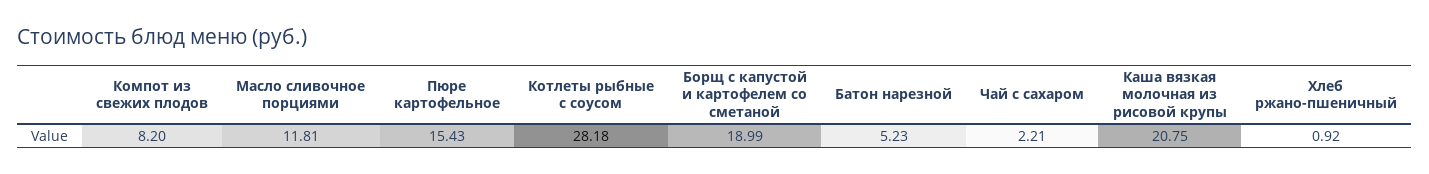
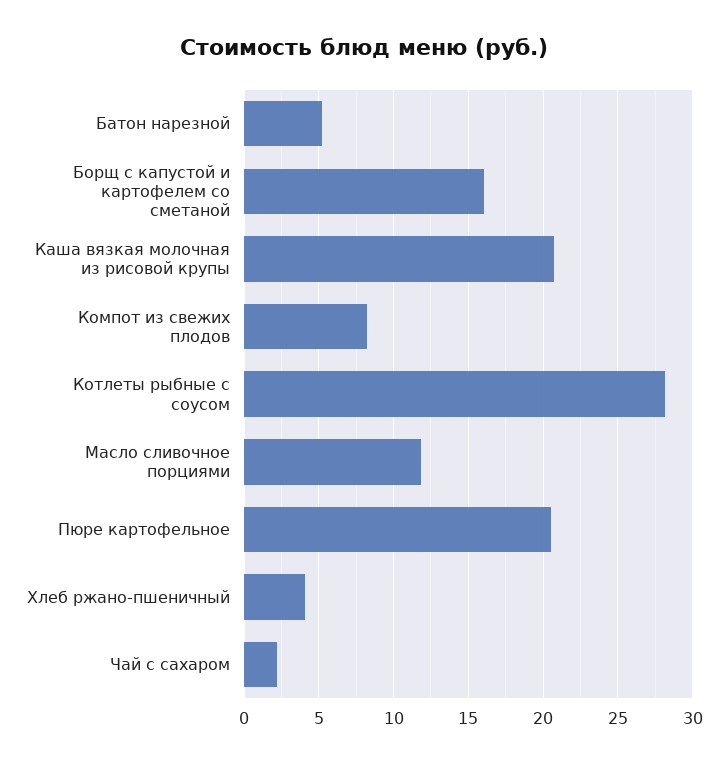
Пюре картофельное: 15.43 -> 20.5
Борщ с капустой и картофелем со сметаной: 18.99 -> 16
Хлеб ржано-пшеничный: 0.92 -> 4

